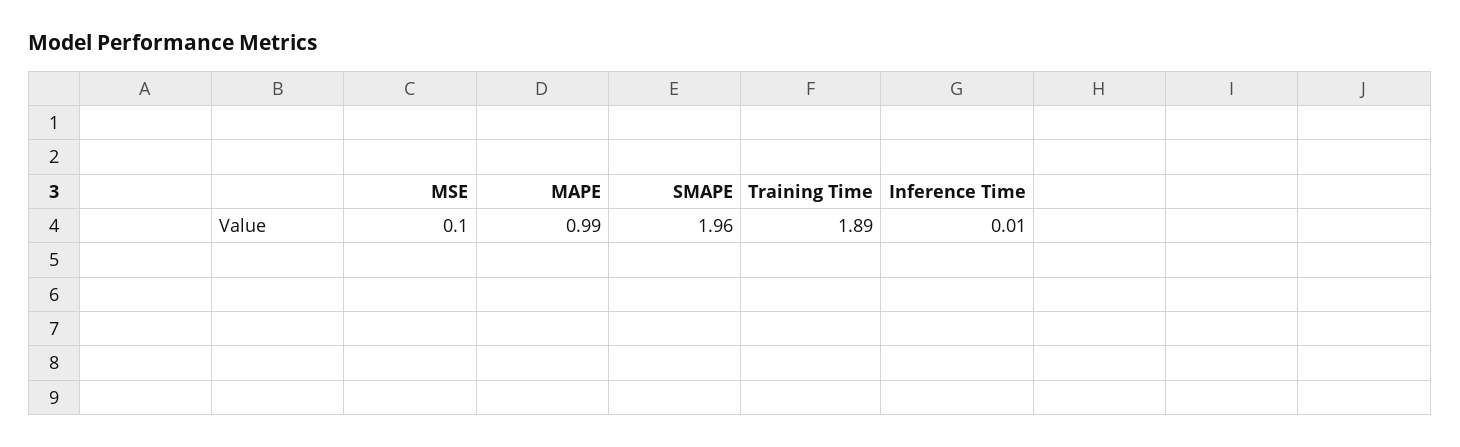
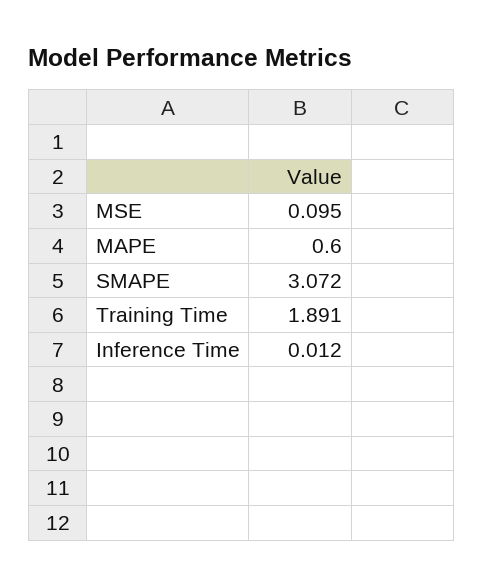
MAPE: 0.99 -> 0.6
SMAPE: 1.96 -> 3.072

